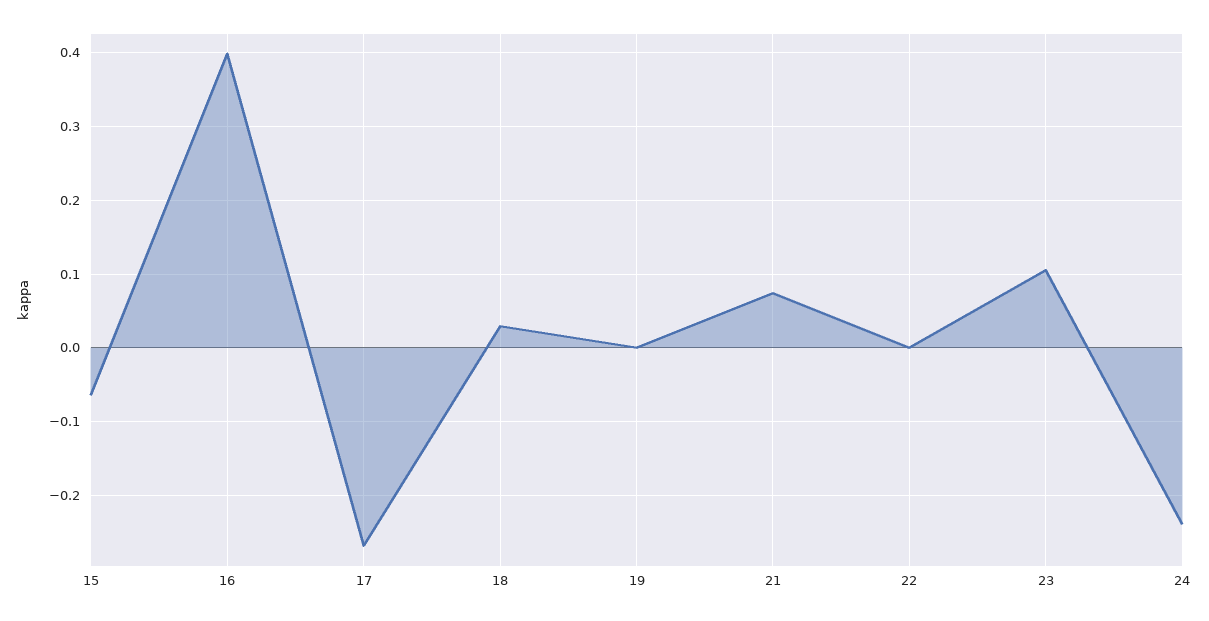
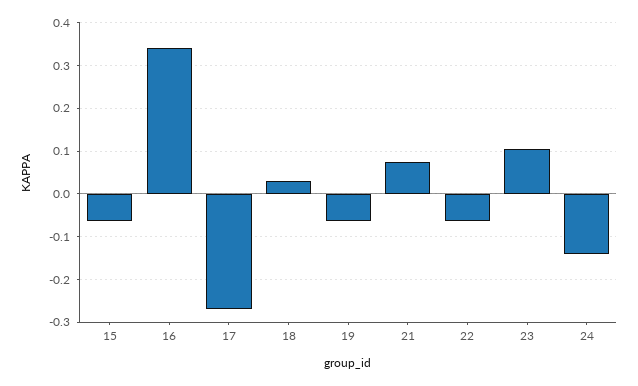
16: 0.4 -> 0.34
19: 0 -> -0.06
22: 0 -> -0.06
24: -0.24 -> -0.14

